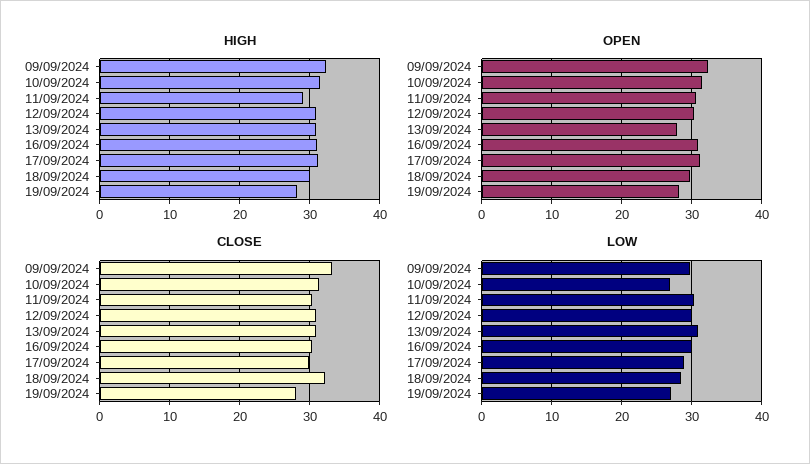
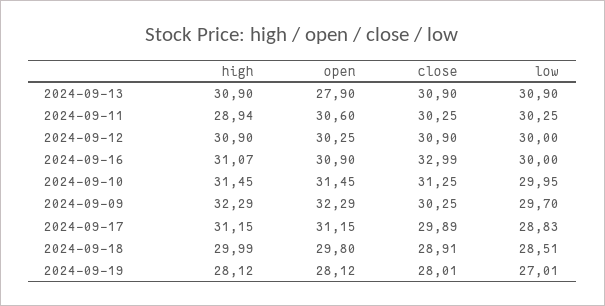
CLOSE, 09/09/2024: 33 -> 30.25
CLOSE, 16/09/2024: 30 -> 32.99
CLOSE, 18/09/2024: 32 -> 28.91
LOW, 10/09/2024: 27 -> 29.95

